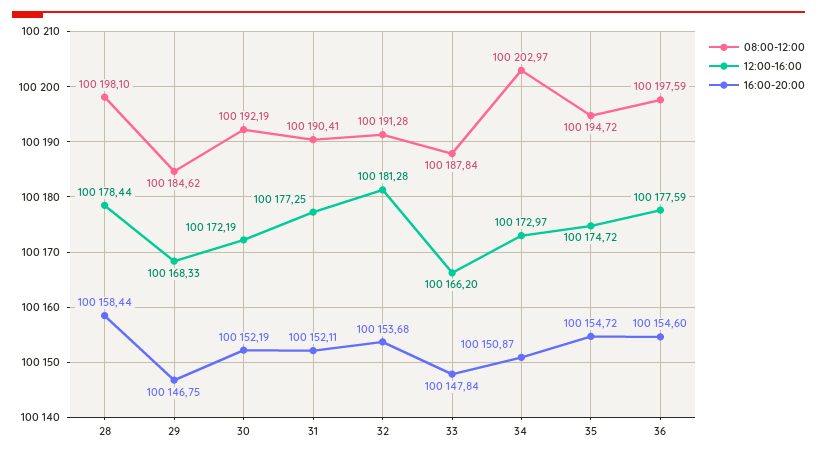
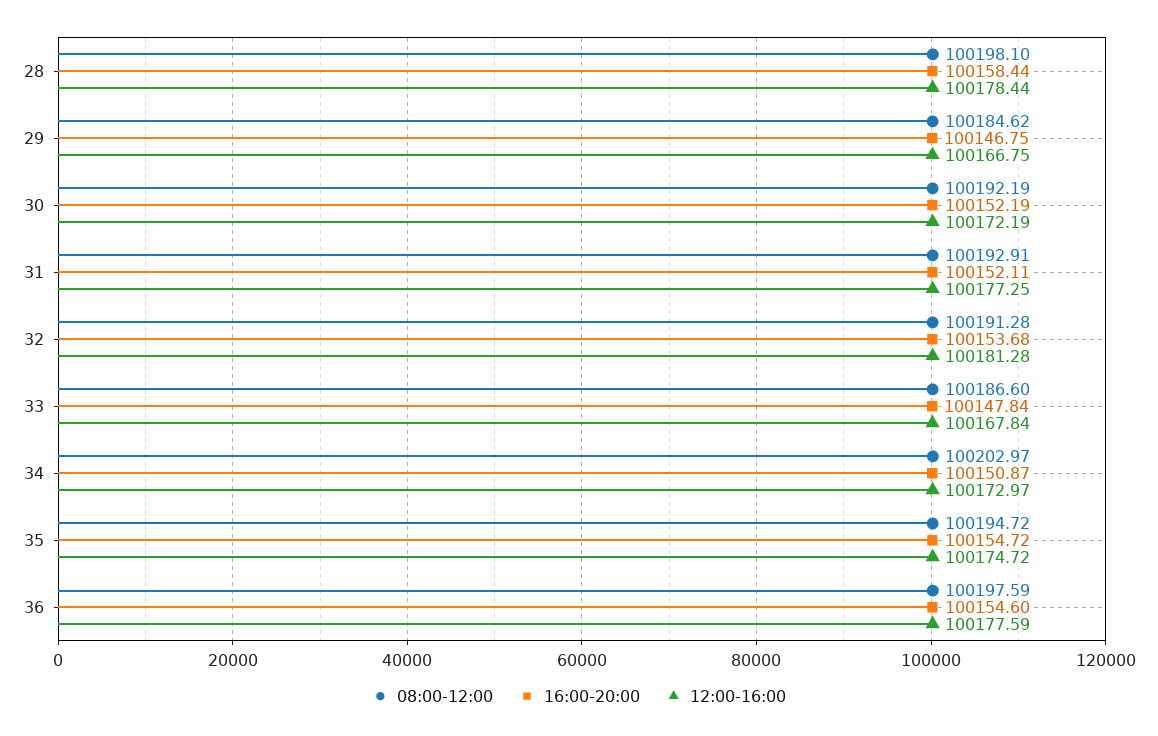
12:00-16:00, 29: 100168.33 -> 100166.75
08:00-12:00, 31: 100190.41 -> 100192.91
08:00-12:00, 33: 100187.84 -> 100186.6
12:00-16:00, 33: 100166.2 -> 100167.84

